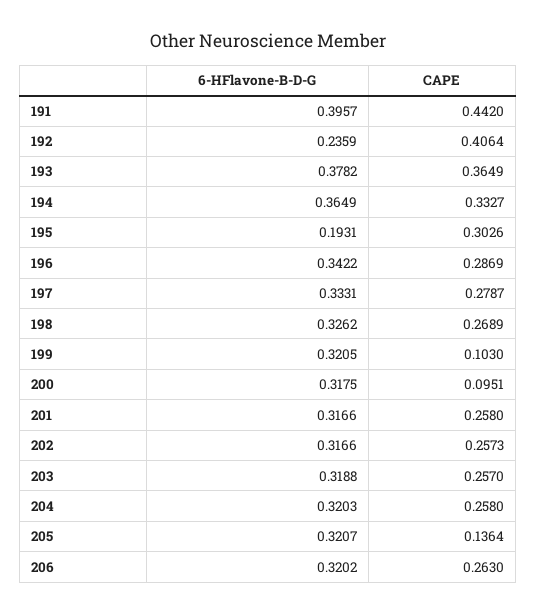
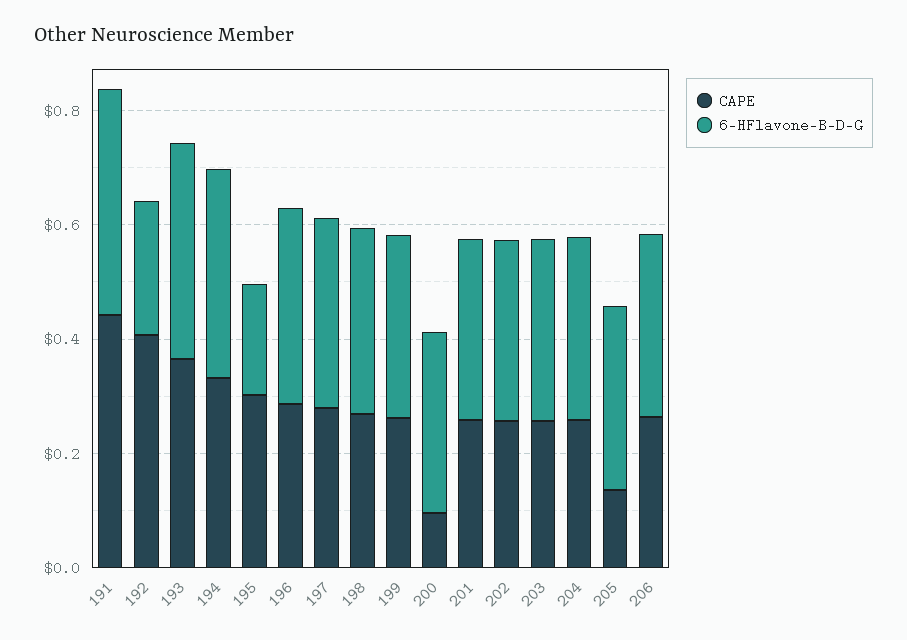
CAPE, 199: 0.103 -> 0.25

